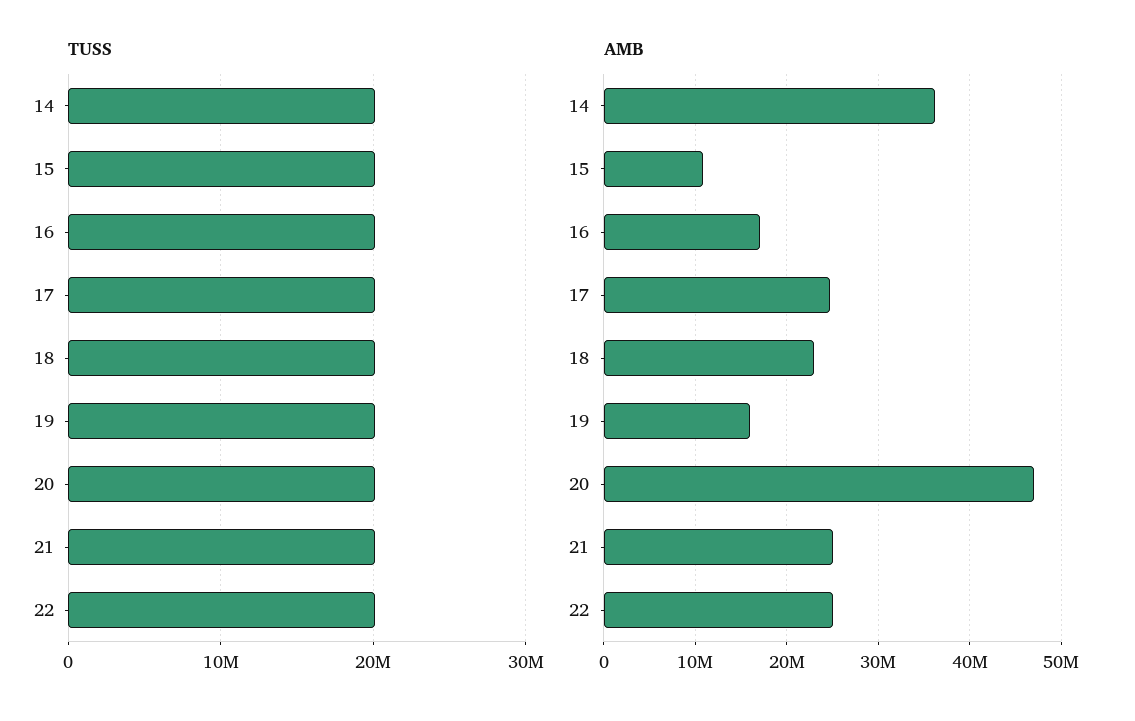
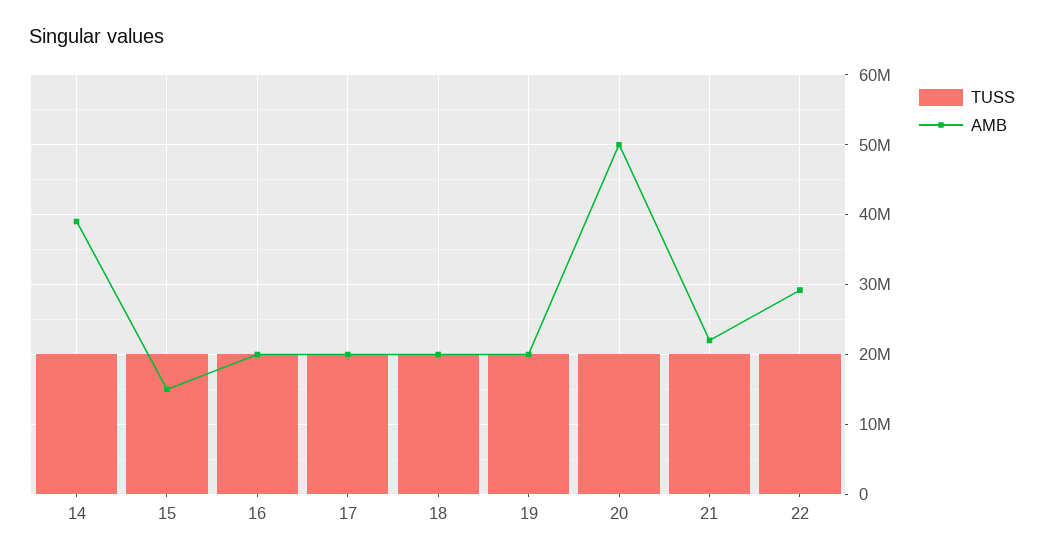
AMB, 14: 36000000 -> 39000000
AMB, 15: 11000000 -> 15000000
AMB, 16: 17000000 -> 20000000
AMB, 17: 25000000 -> 20000000
AMB, 18: 23000000 -> 20000000
AMB, 19: 16000000 -> 20000000
AMB, 20: 47000000 -> 50000000
AMB, 21: 25000000 -> 22000000
AMB, 22: 25000000 -> 29000000

